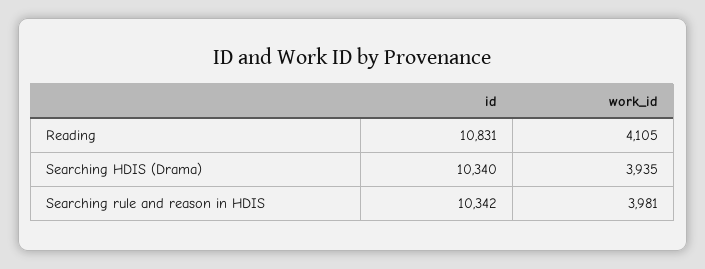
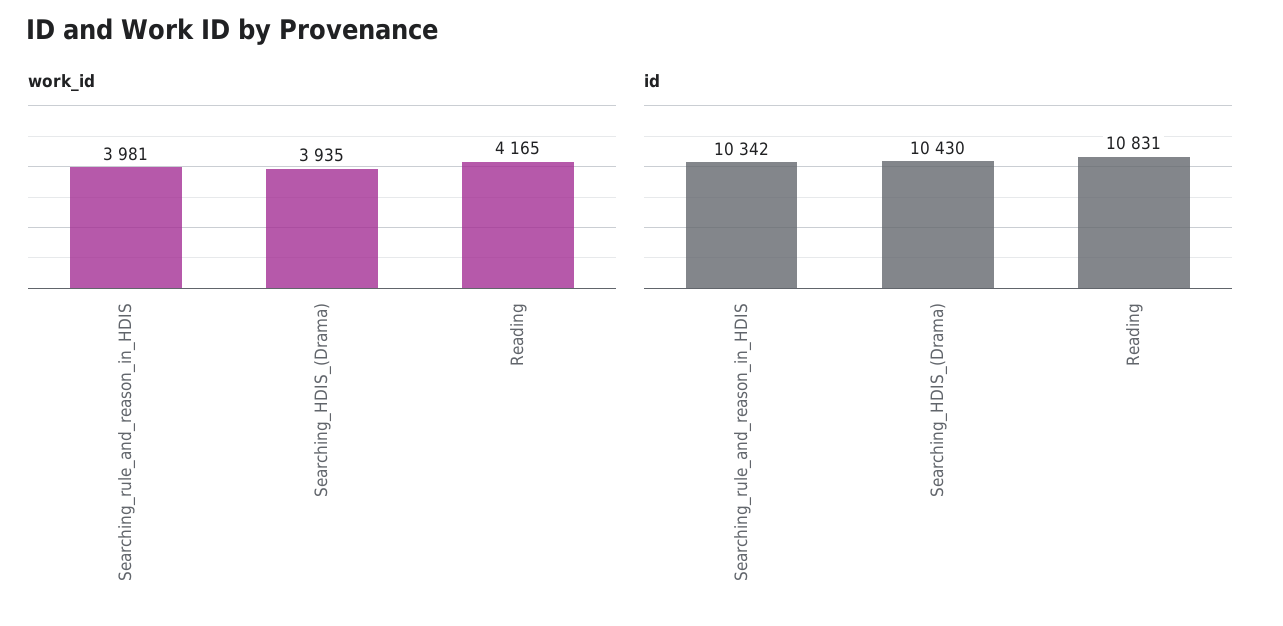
work_id, Reading: 4105 -> 4165
id, Searching HDIS (Drama): 10340 -> 10430

